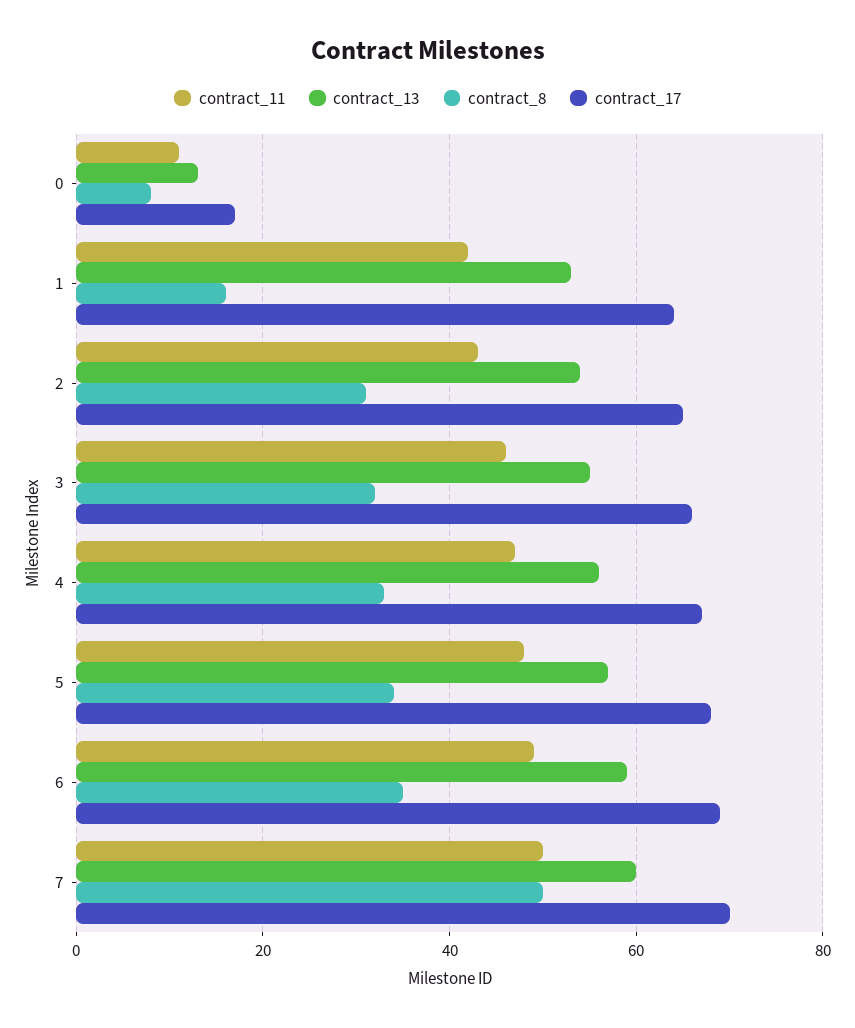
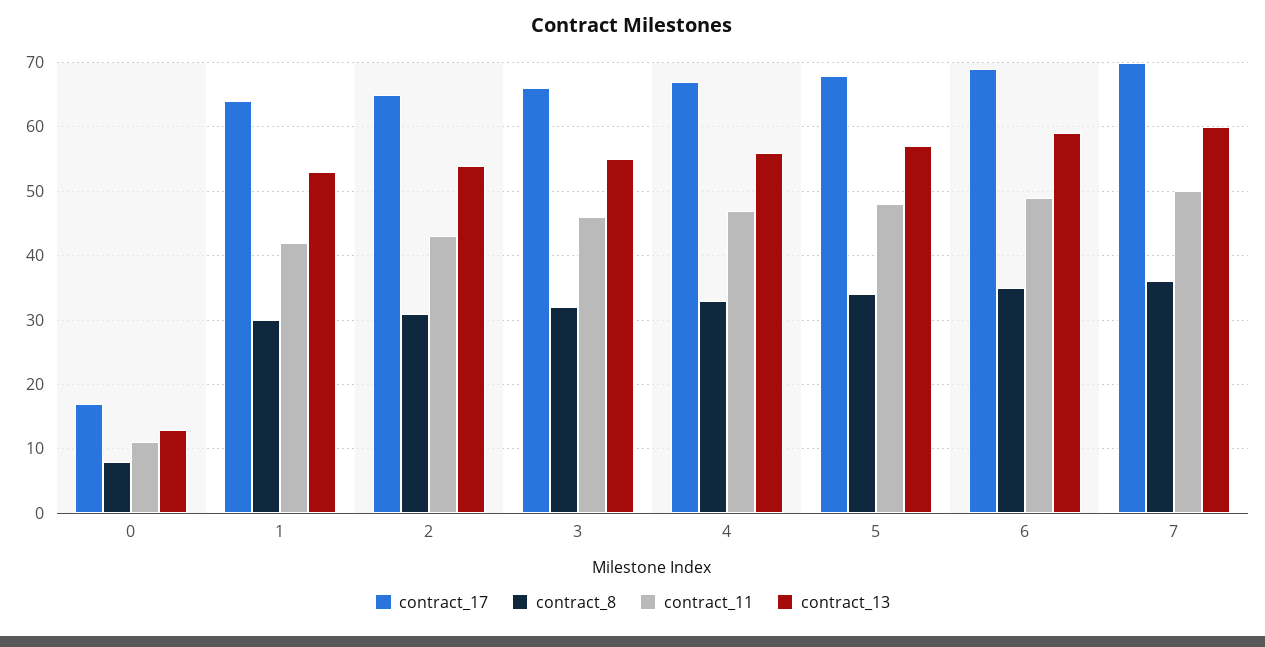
contract_8, 1: 15 -> 30
contract_8, 7: 50 -> 36

